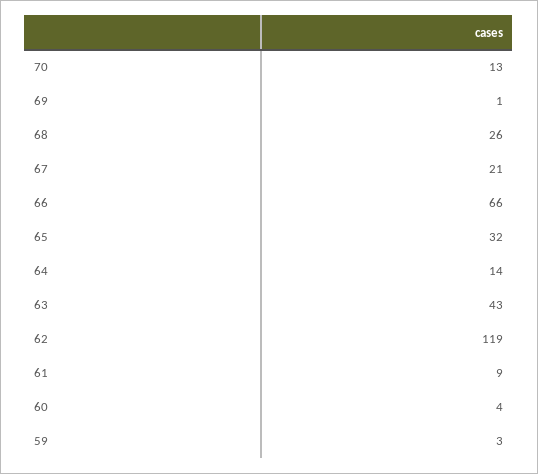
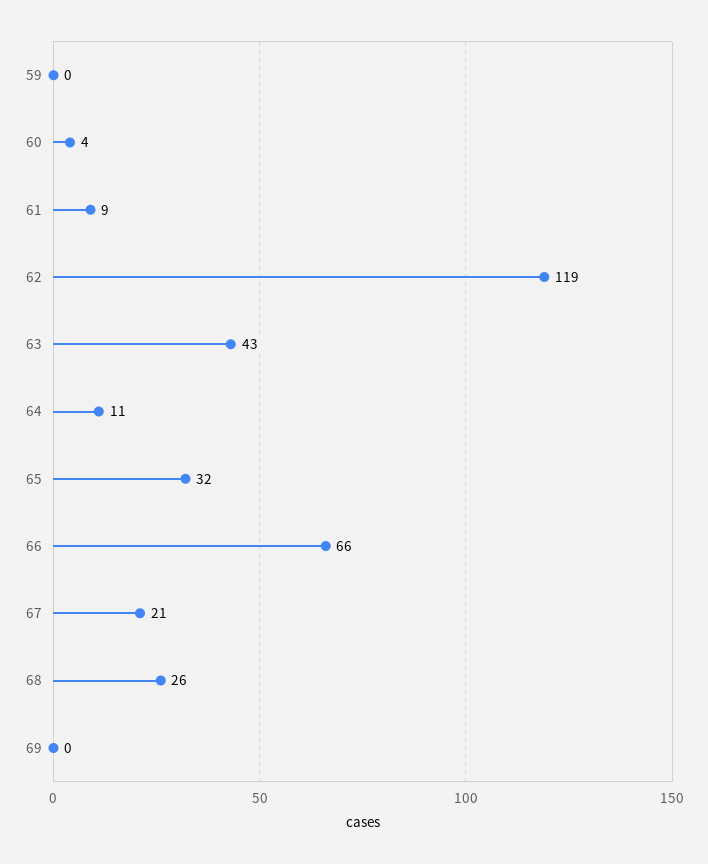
70: 13 -> none
69: 1 -> 0
64: 14 -> 11
59: 3 -> 0

